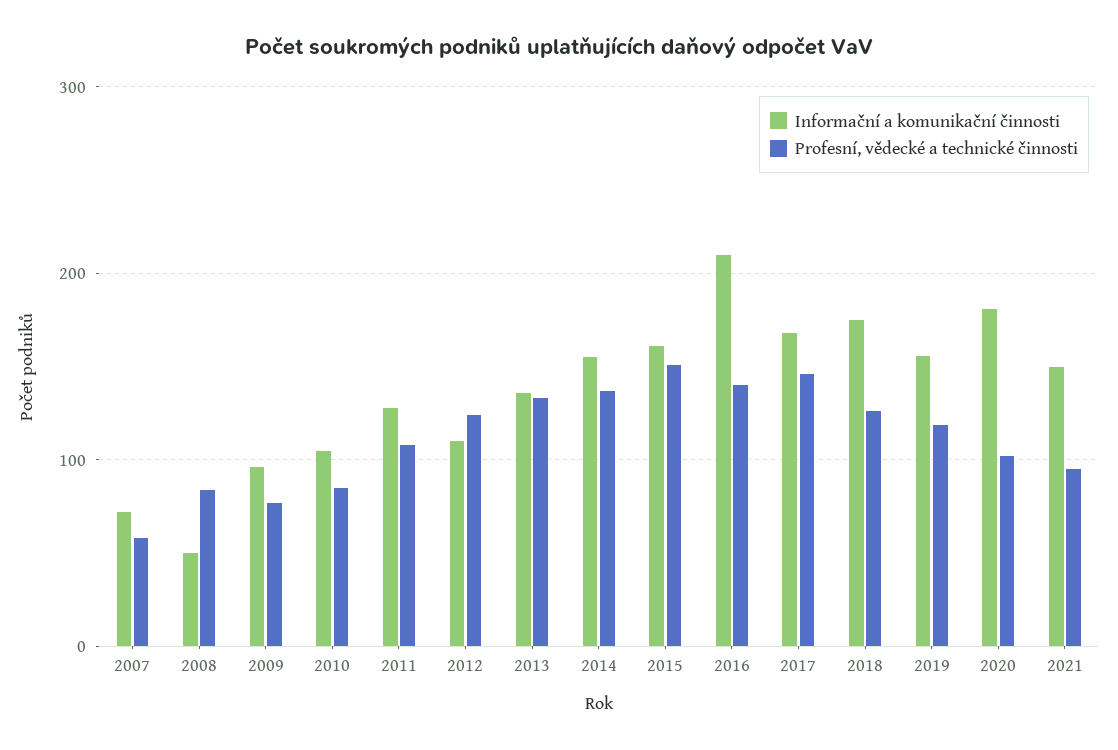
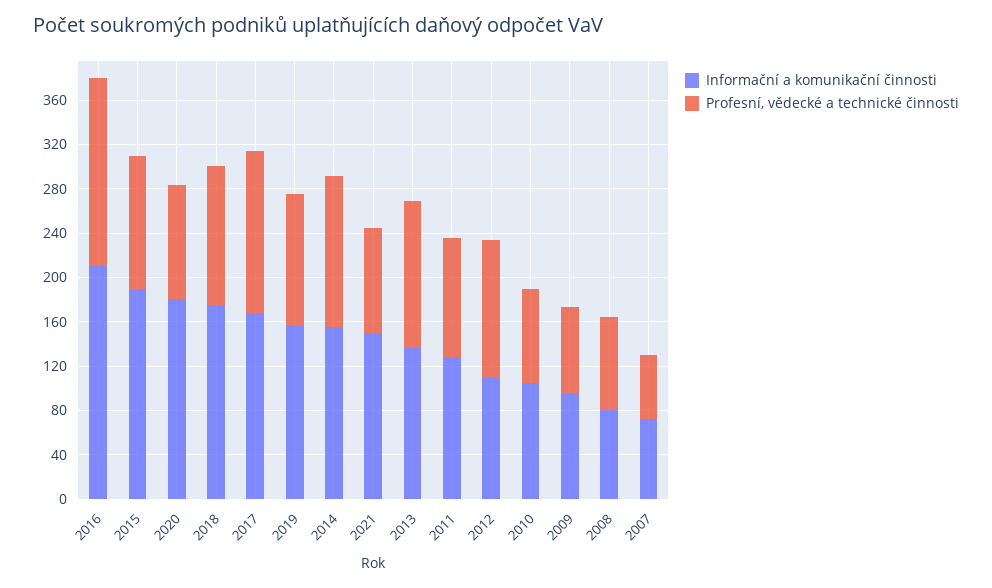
Informační a komunikační činnosti, 2008: 50 -> 80
Informační a komunikační činnosti, 2015: 160 -> 190
Profesní, vědecké a technické činnosti, 2015: 150 -> 120
Profesní, vědecké a technické činnosti, 2016: 140 -> 170

